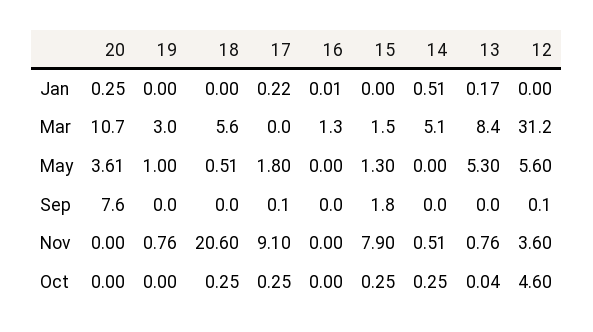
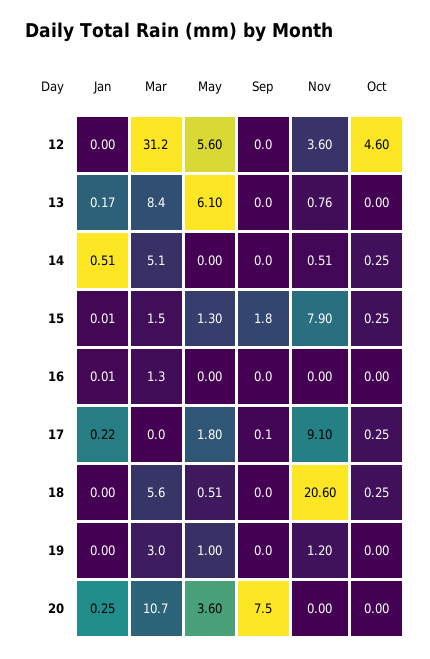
15, Jan: 0 -> 0.01
20, May: 3.61 -> 3.6
13, May: 5.3 -> 6.1
20, Sep: 7.6 -> 7.5
12, Sep: 0.1 -> 0
19, Nov: 0.76 -> 1.2
13, Oct: 0.04 -> 0

